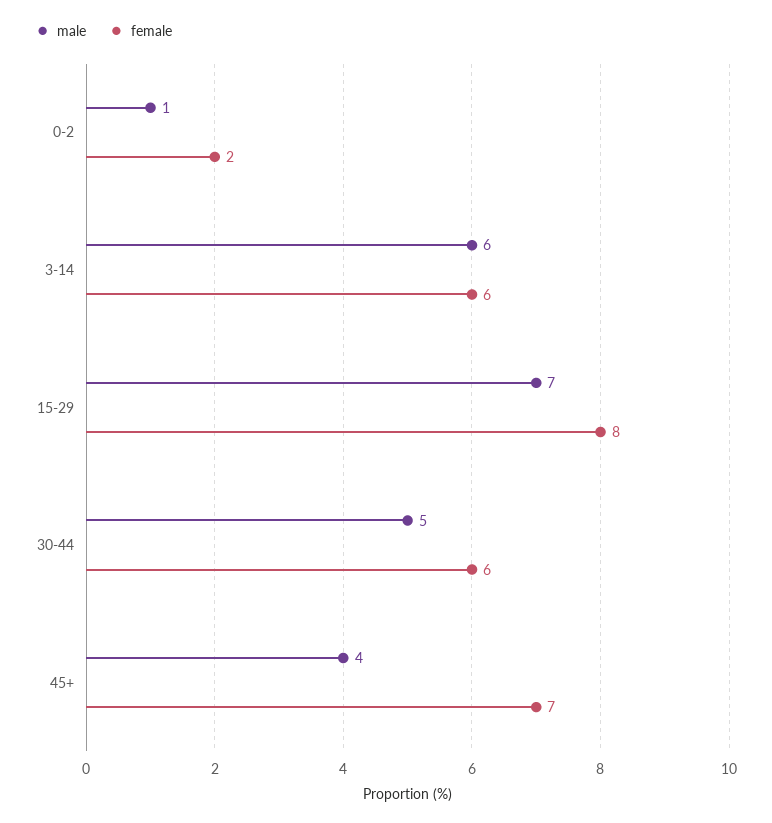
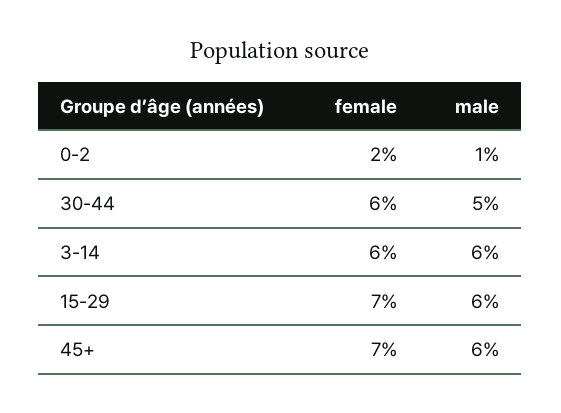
male, 15-29: 7 -> 6
female, 15-29: 8 -> 7
male, 45+: 4 -> 6

